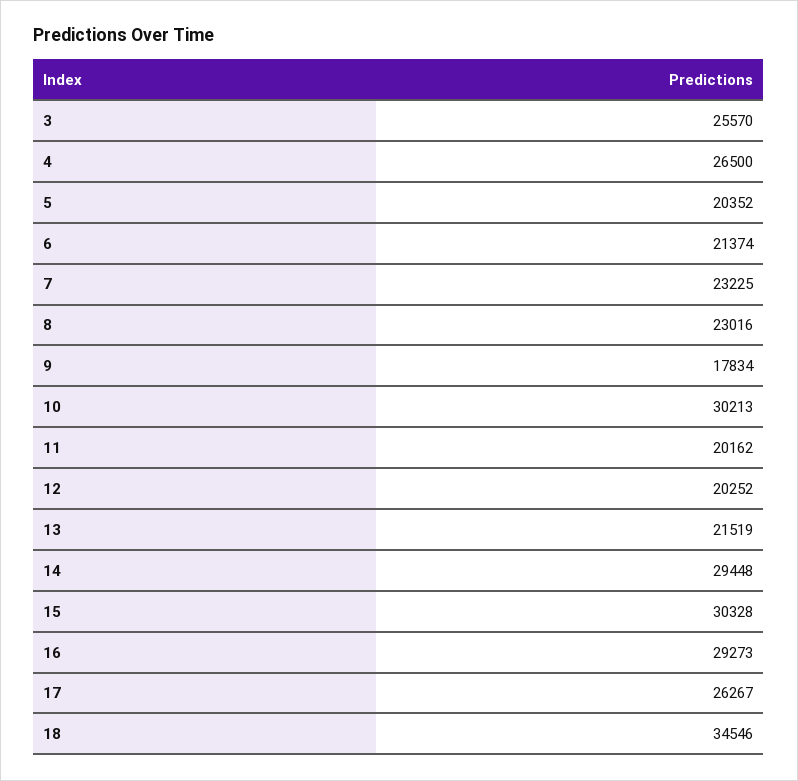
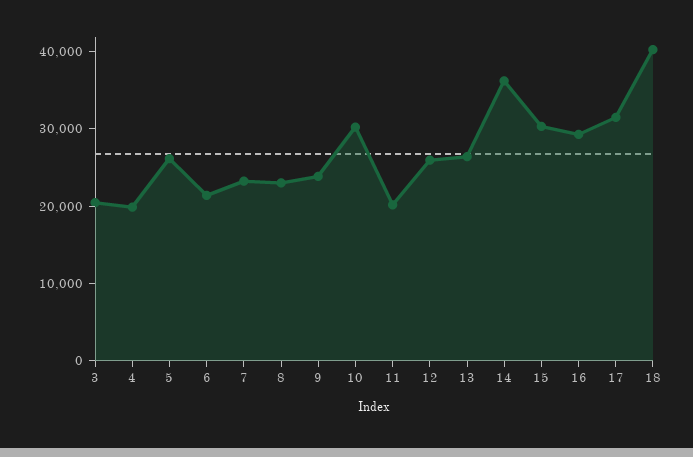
3: 25570 -> 20000
4: 26500 -> 20000
5: 20352 -> 26000
9: 17834 -> 24000
12: 20252 -> 26000
13: 21519 -> 26000
14: 29448 -> 36000
17: 26267 -> 32000
18: 34546 -> 40000

